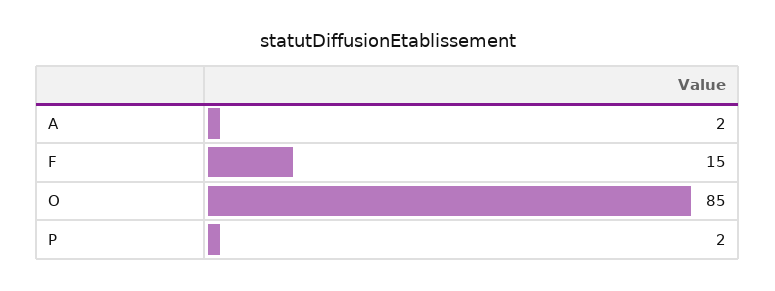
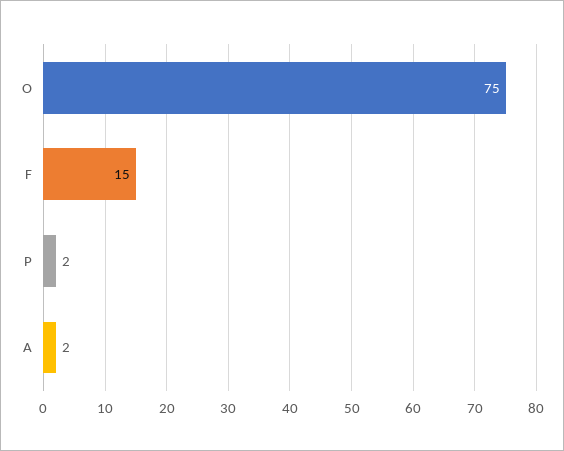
O: 85 -> 75

